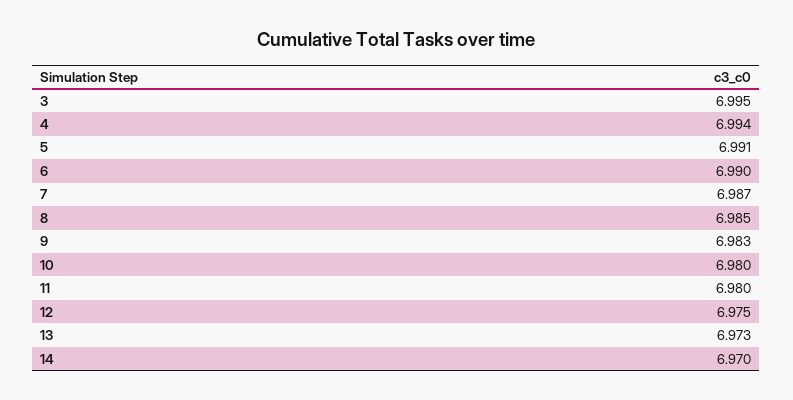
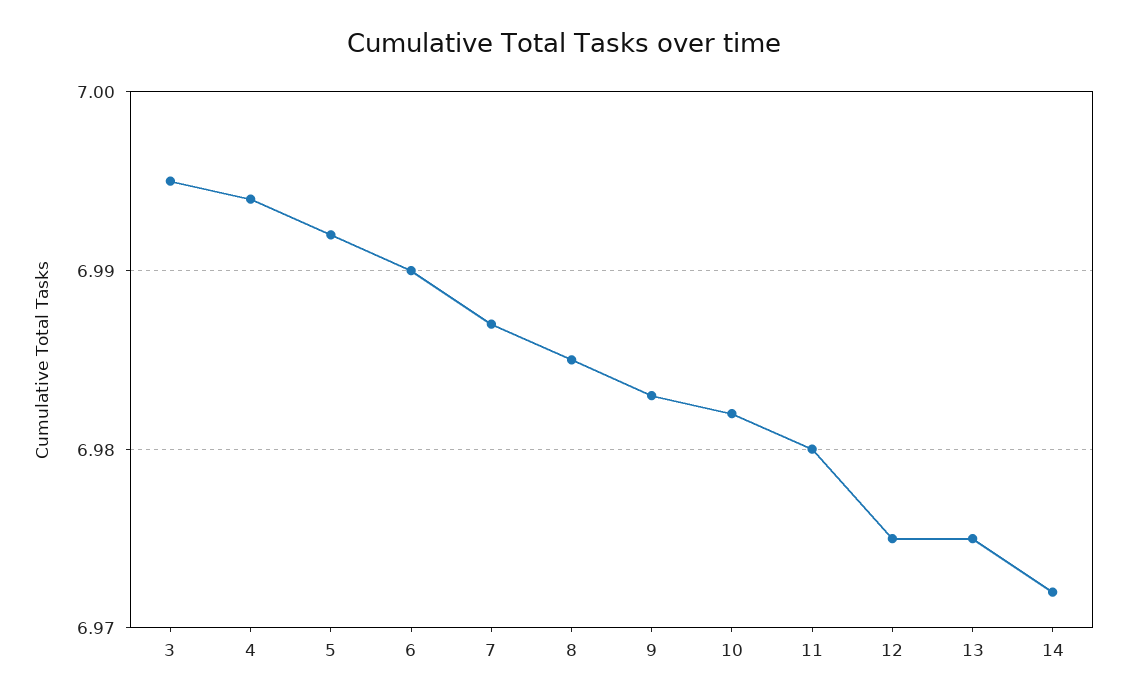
5: 6.991 -> 6.992
10: 6.98 -> 6.982
13: 6.973 -> 6.975
14: 6.97 -> 6.972

